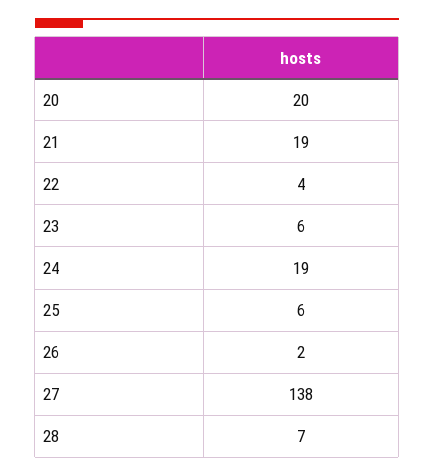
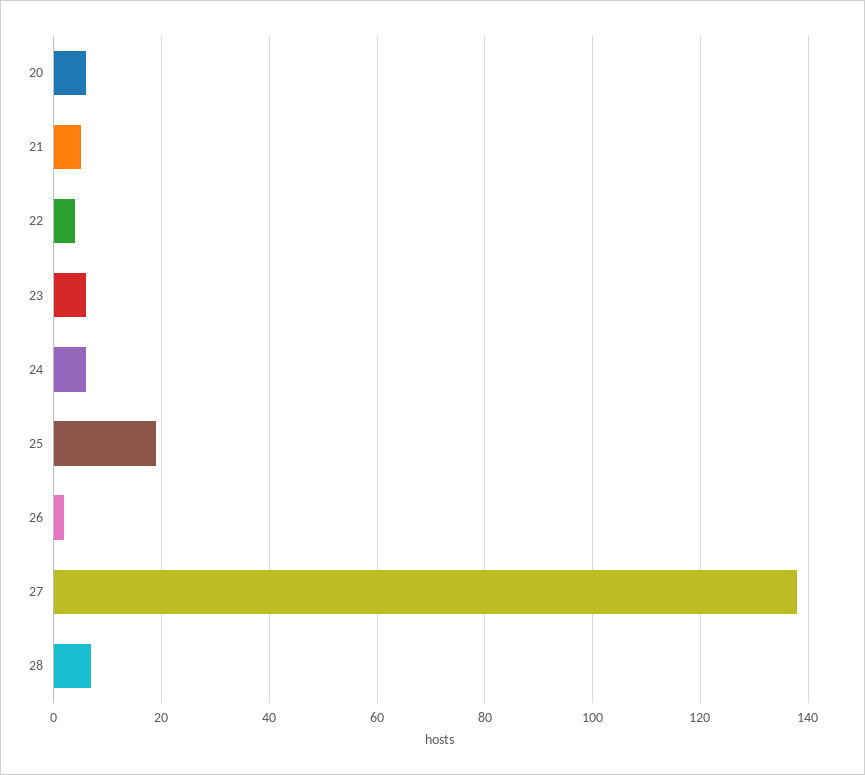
20: 20 -> 5
21: 19 -> 5
24: 19 -> 5
25: 6 -> 20

